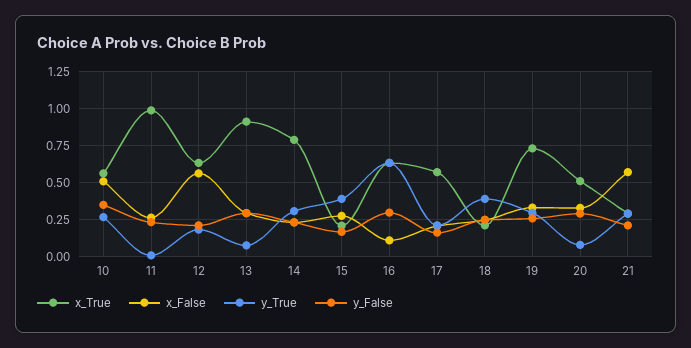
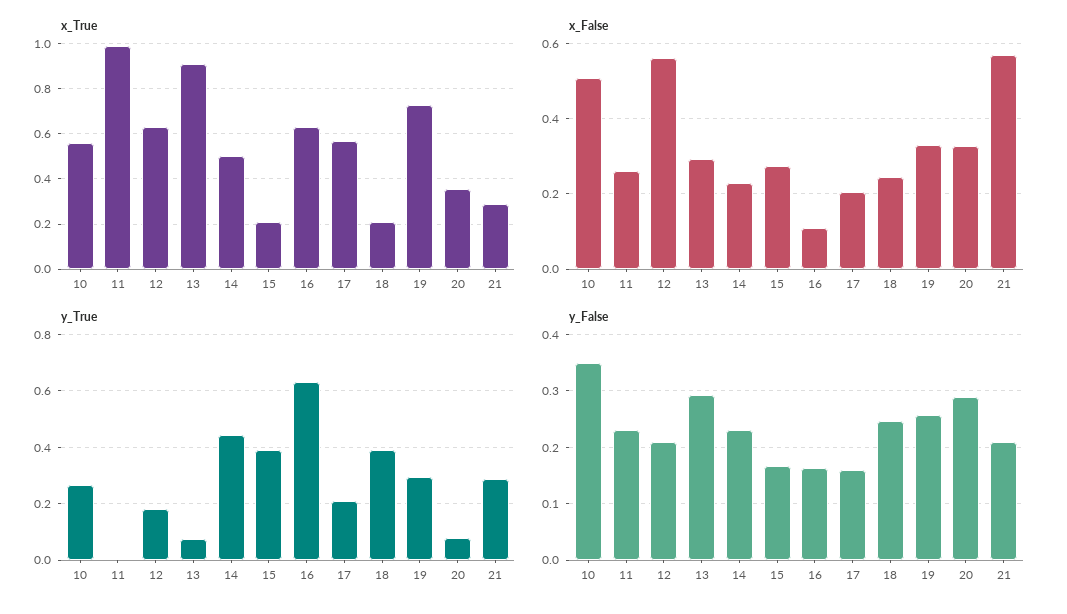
x_True, 14: 0.8 -> 0.5
y_True, 14: 0.3 -> 0.45
y_False, 16: 0.3 -> 0.16
x_True, 20: 0.5 -> 0.35

